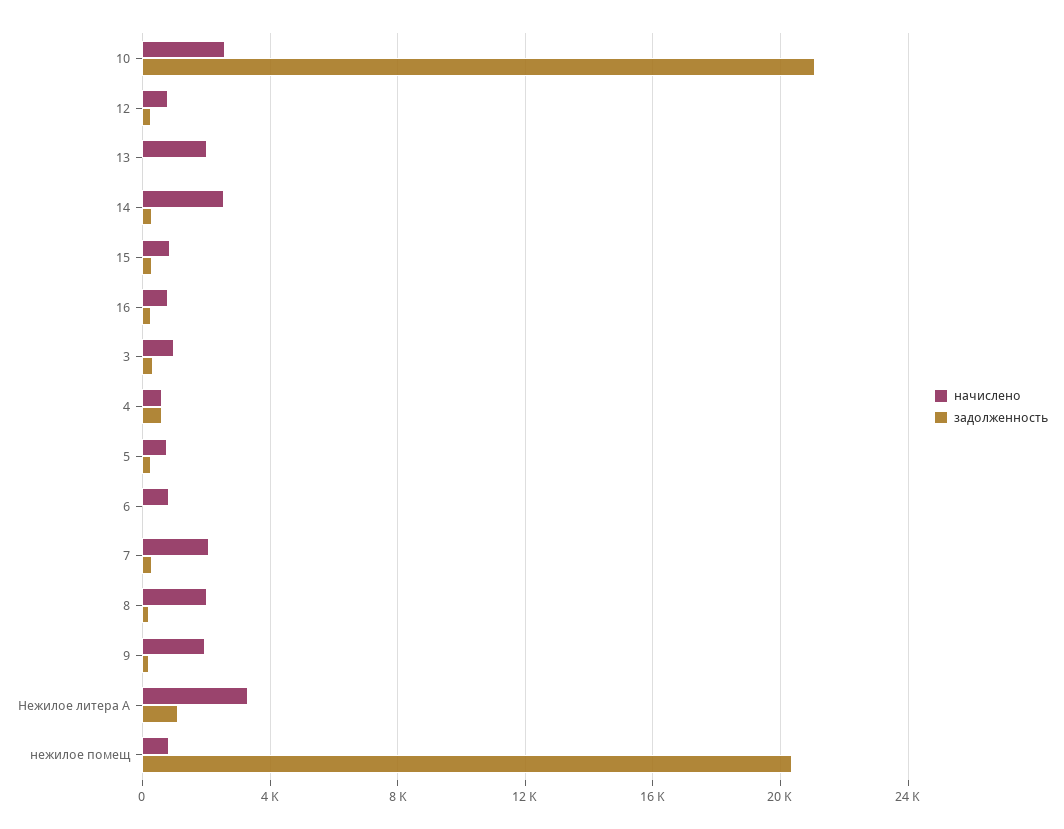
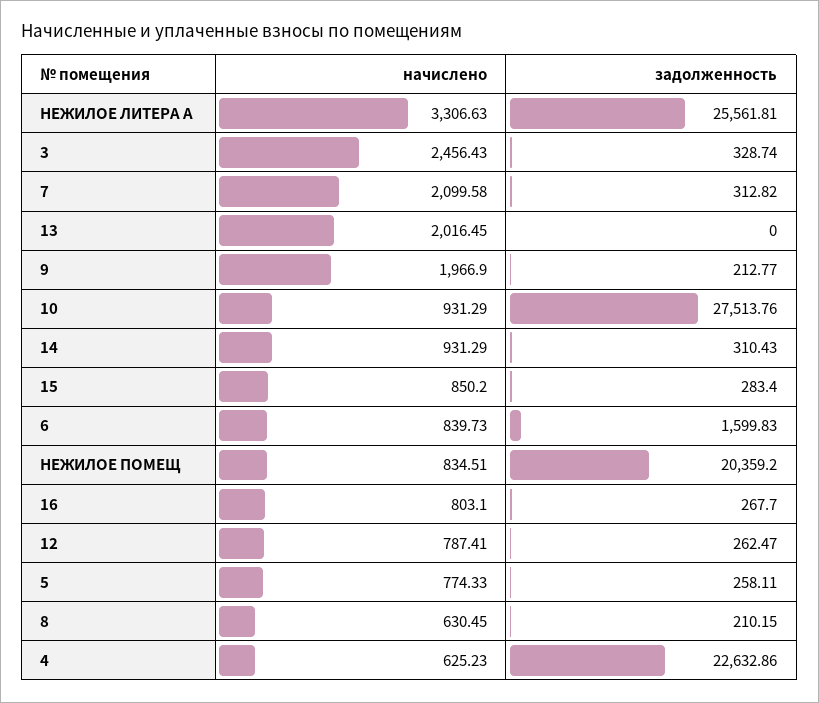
начислено, 10: 2500 -> 931.29
задолженность, 10: 21000 -> 27513.76
начислено, 14: 2500 -> 931.29
начислено, 3: 1000 -> 2456.43
задолженность, 4: 500 -> 22632.86
задолженность, 6: 0 -> 1599.83
начислено, 8: 2000 -> 630.45
задолженность, Нежилое литера А: 1000 -> 25561.81

